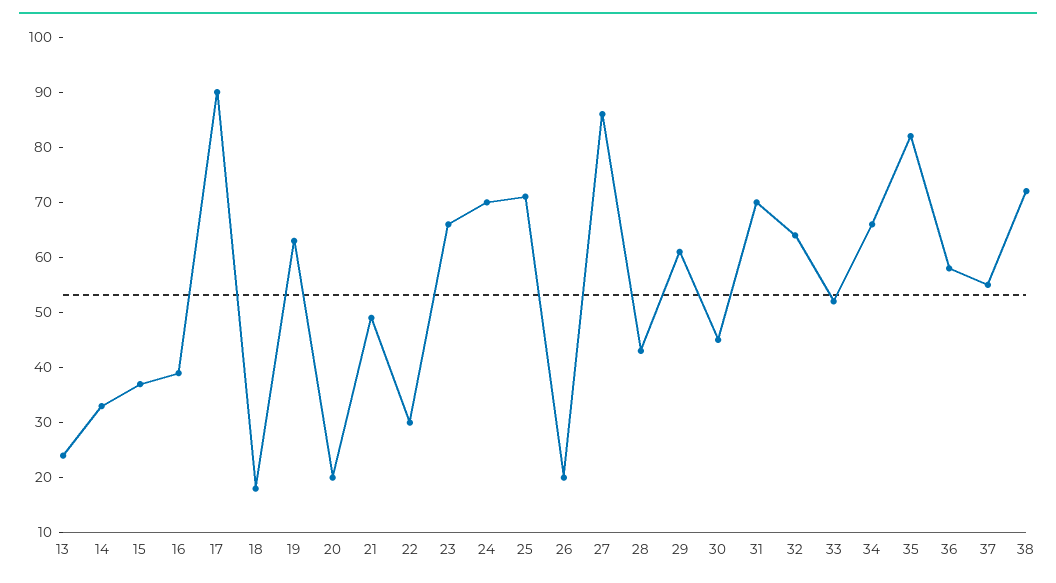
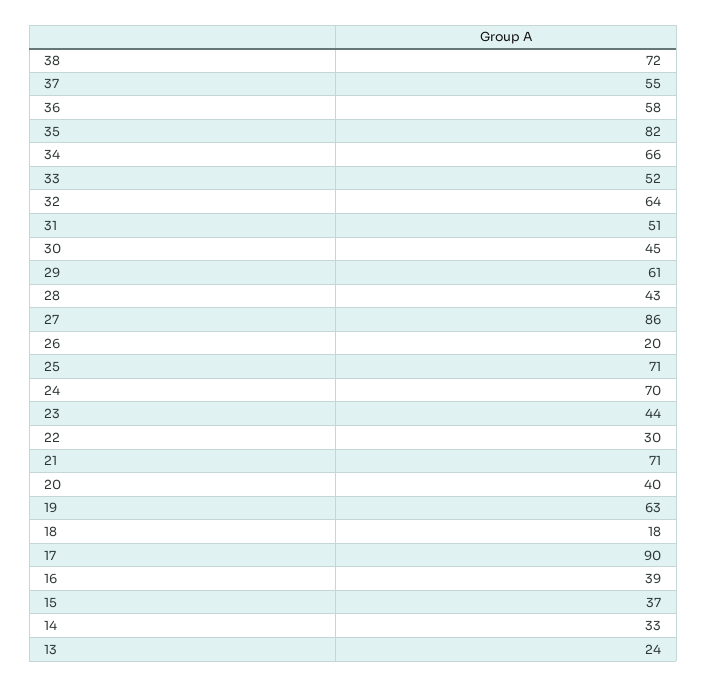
20: 20 -> 40
21: 50 -> 71
23: 65 -> 44
31: 70 -> 51

